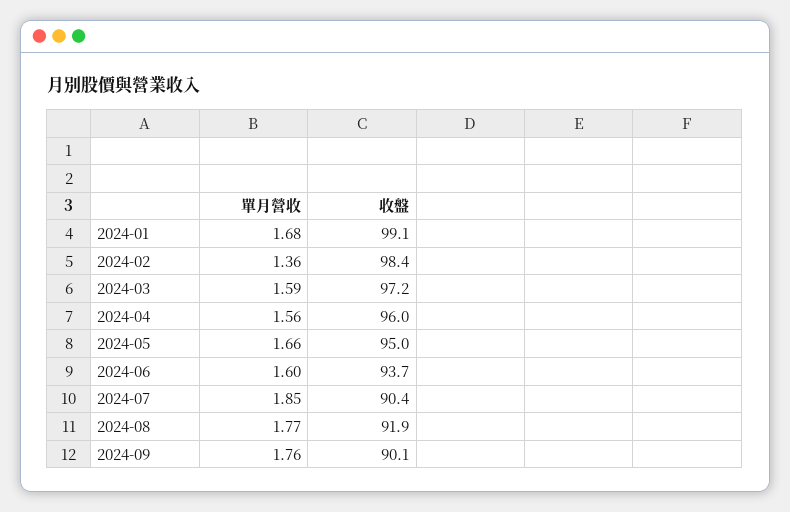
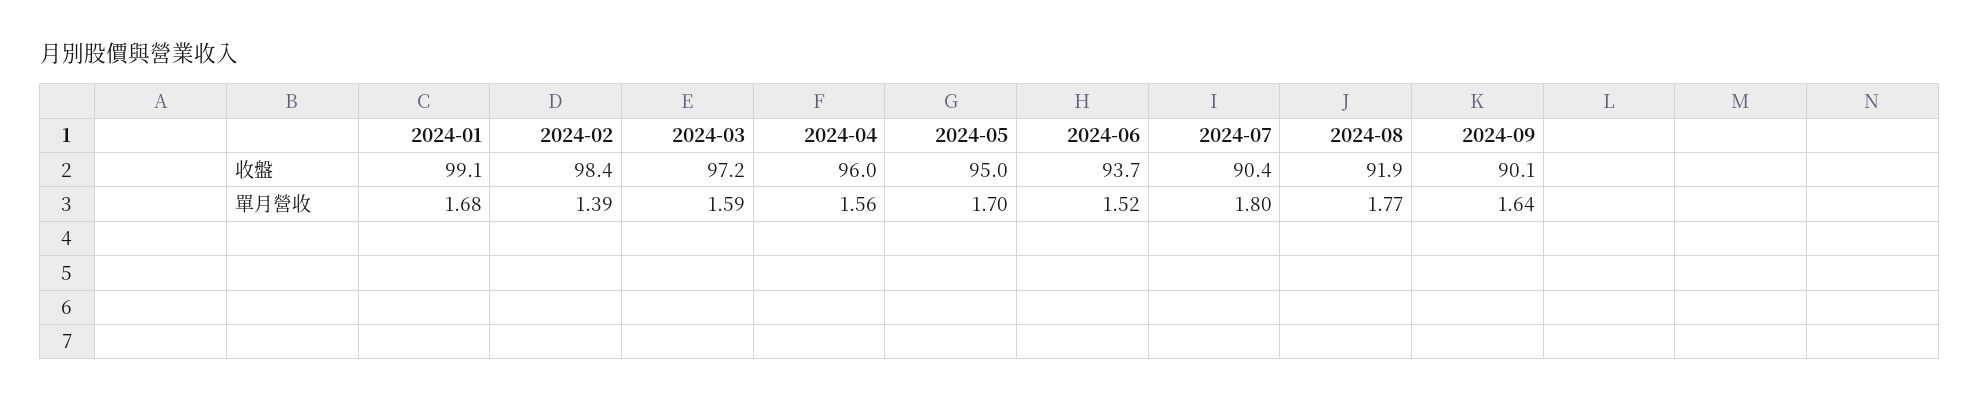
單月營收, 2024-02: 1.36 -> 1.39
單月營收, 2024-05: 1.66 -> 1.7
單月營收, 2024-06: 1.6 -> 1.52
單月營收, 2024-07: 1.85 -> 1.8
單月營收, 2024-09: 1.76 -> 1.64

